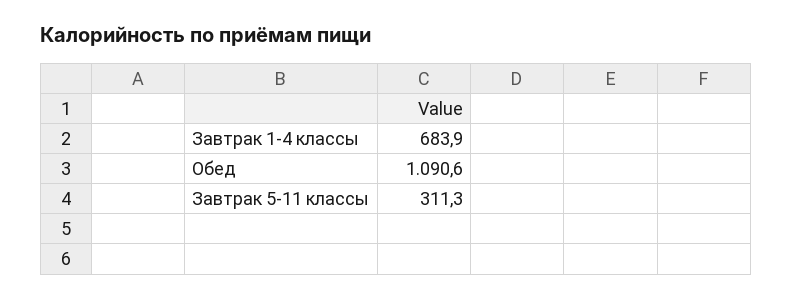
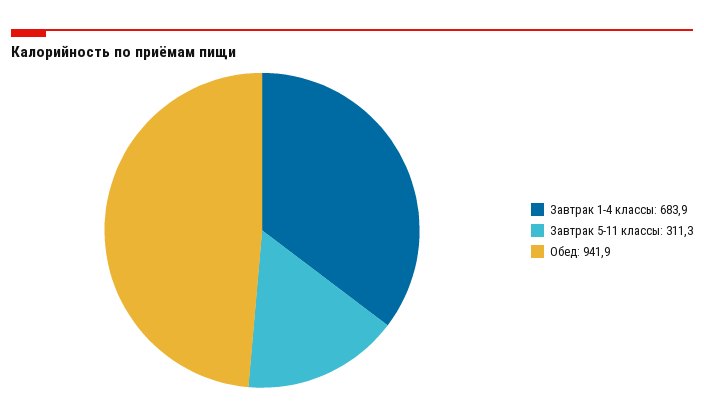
Обед: 1090.6 -> 941.9

